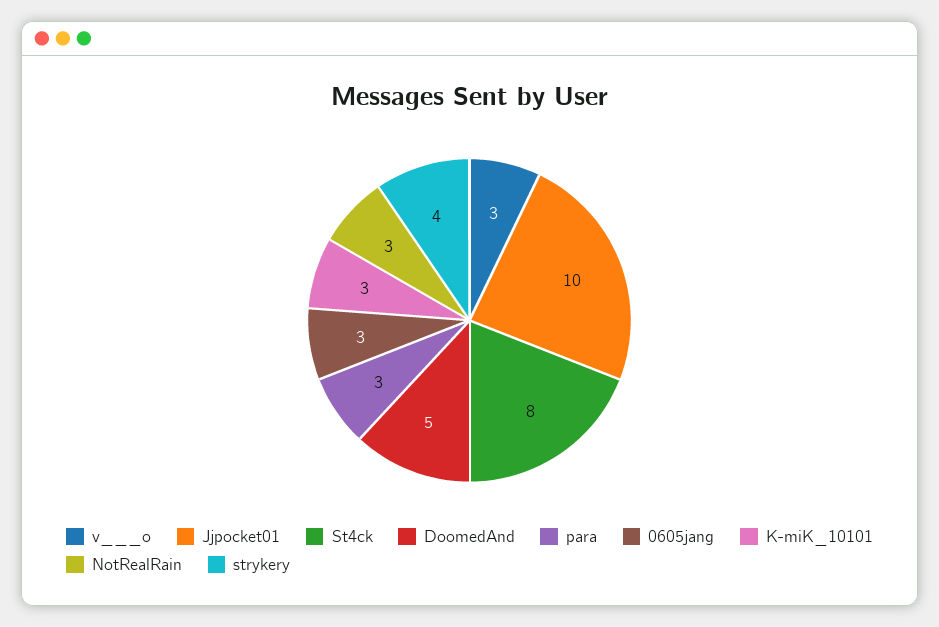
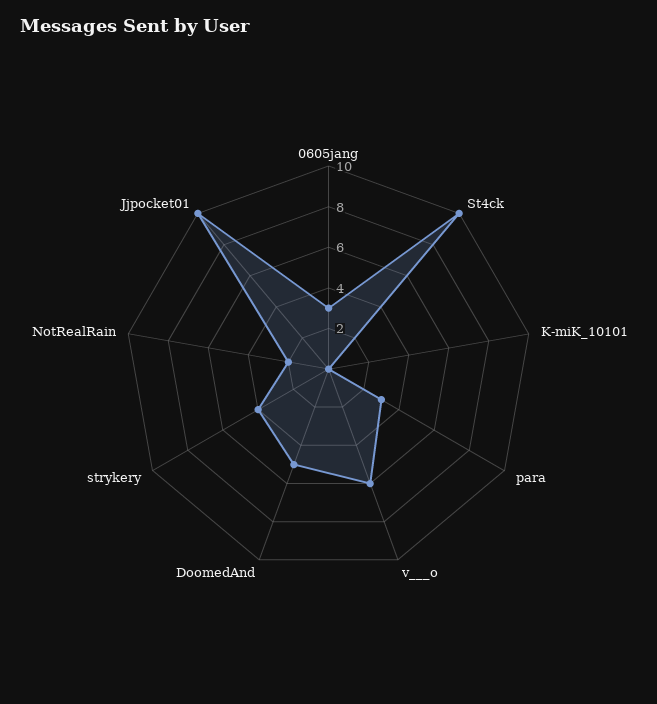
v___o: 3 -> 6
St4ck: 8 -> 10
K-miK_10101: 3 -> 0
NotRealRain: 3 -> 2

